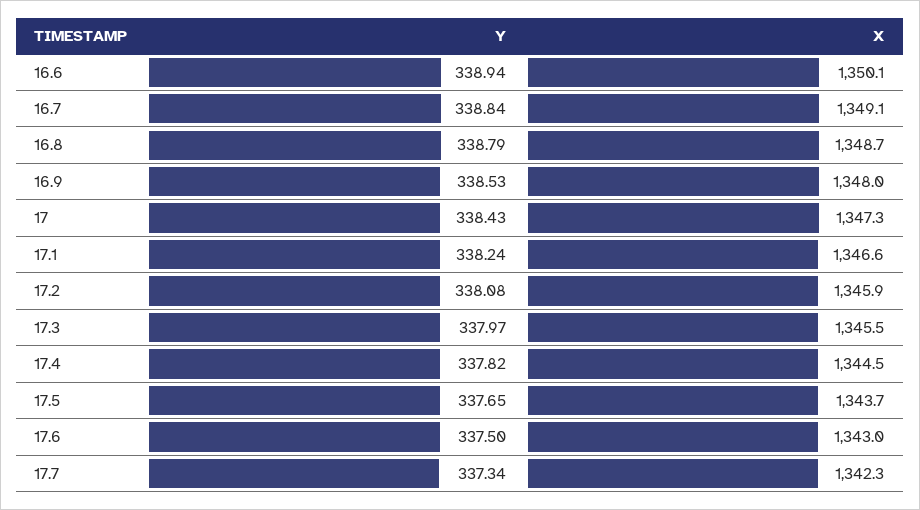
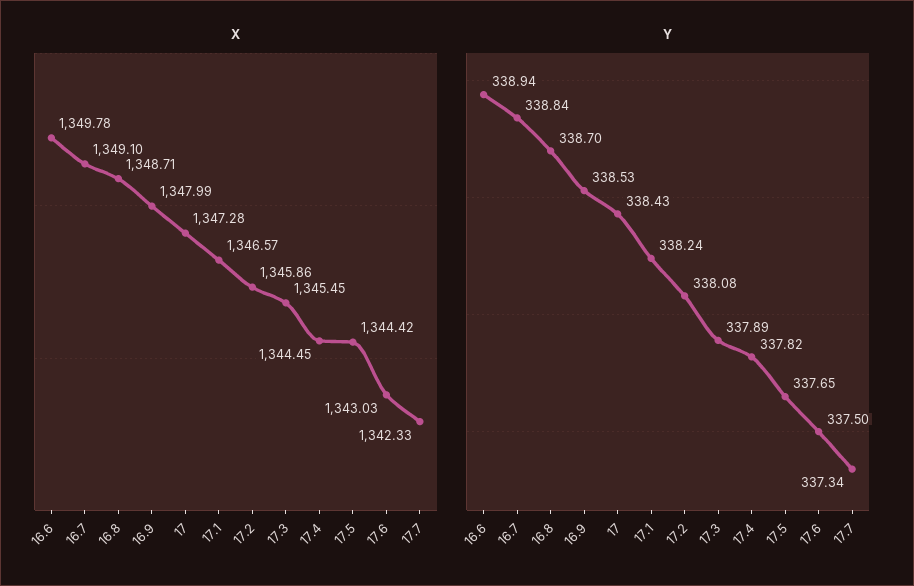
X, 16.6: 1350.1 -> 1349.78
Y, 16.8: 338.79 -> 338.7
Y, 17.3: 337.97 -> 337.89
X, 17.5: 1343.7 -> 1344.42

